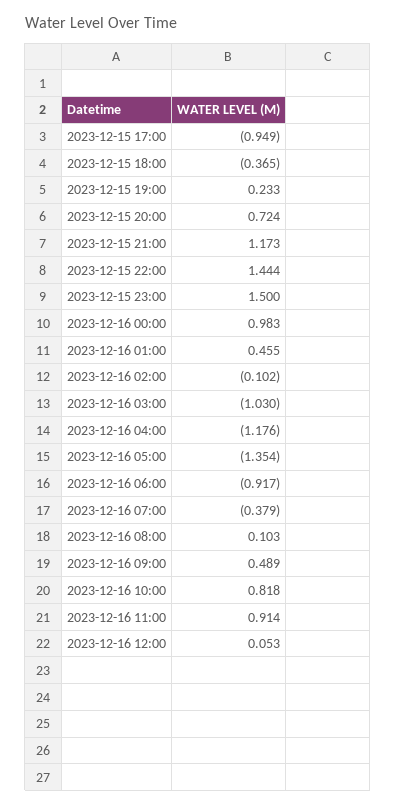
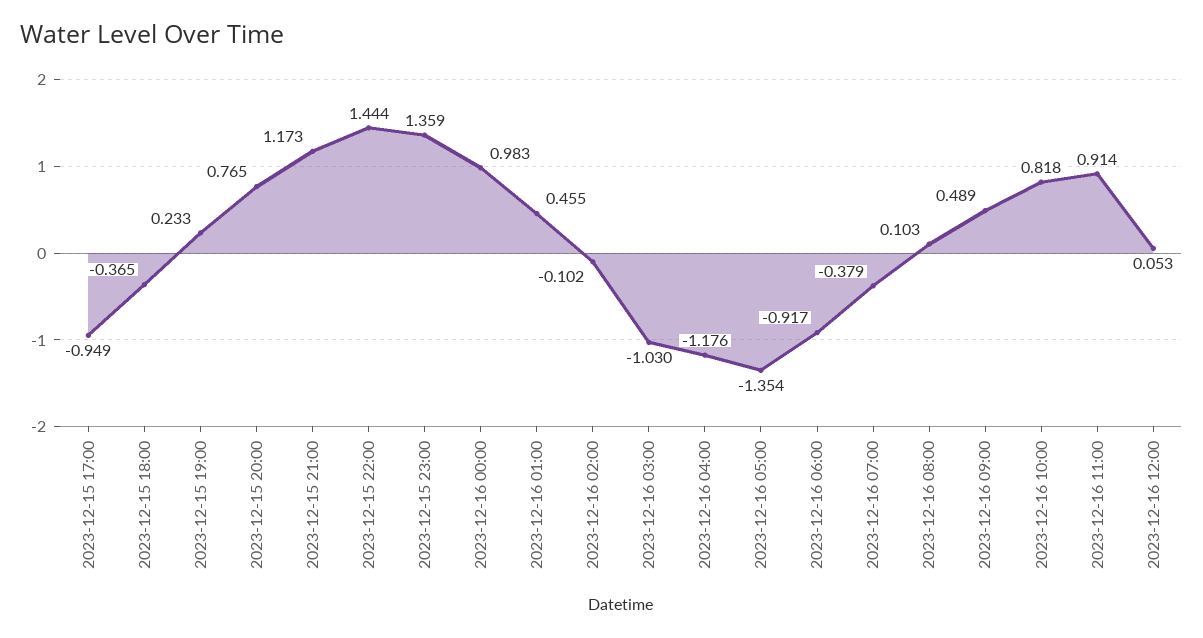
2023-12-15 20:00: 0.724 -> 0.765
2023-12-15 23:00: 1.5 -> 1.359

